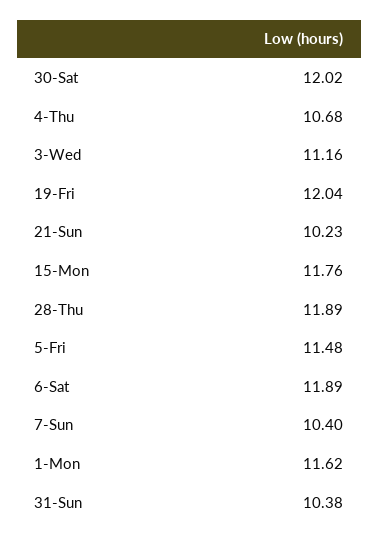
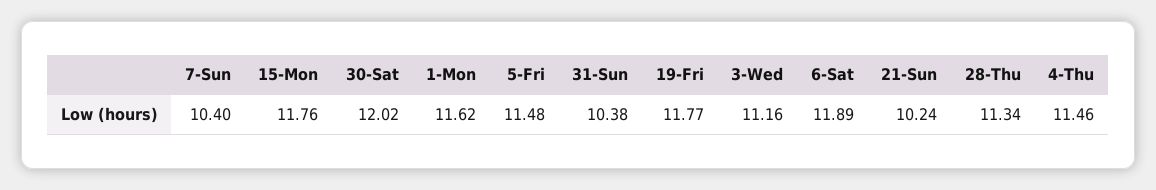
4-Thu: 10.68 -> 11.46
19-Fri: 12.04 -> 11.77
21-Sun: 10.23 -> 10.24
28-Thu: 11.89 -> 11.34

